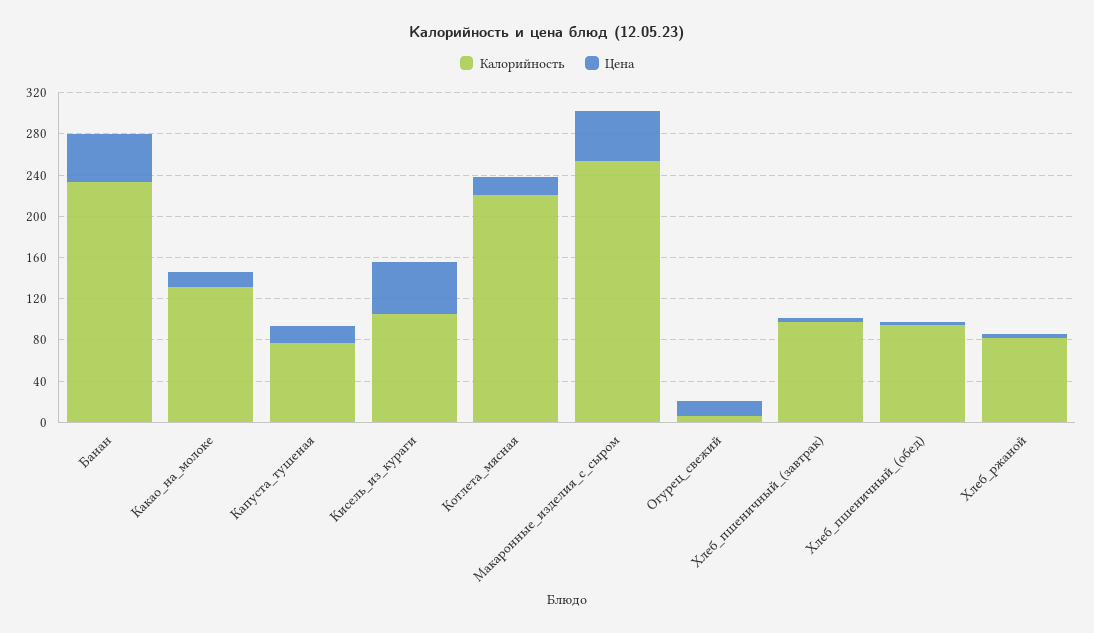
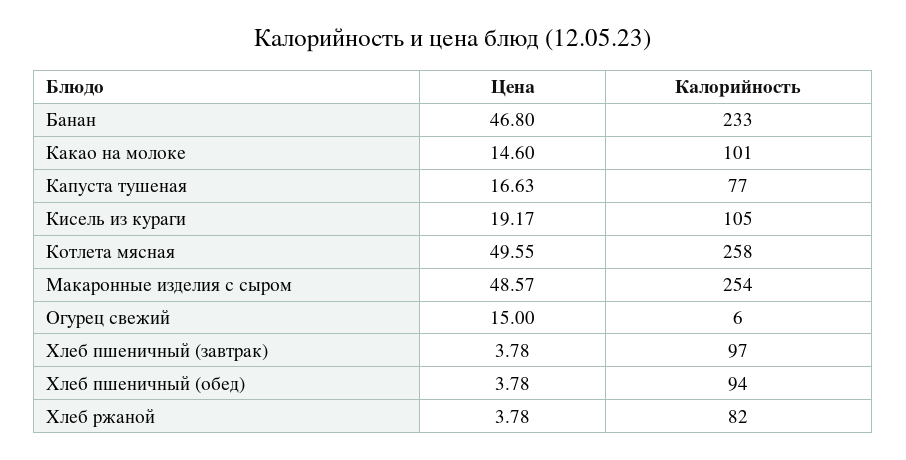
Калорийность, Какао_на_молоке: 130 -> 101
Цена, Кисель_из_кураги: 50 -> 19.17
Калорийность, Котлета_мясная: 220 -> 258
Цена, Котлета_мясная: 20 -> 49.55

